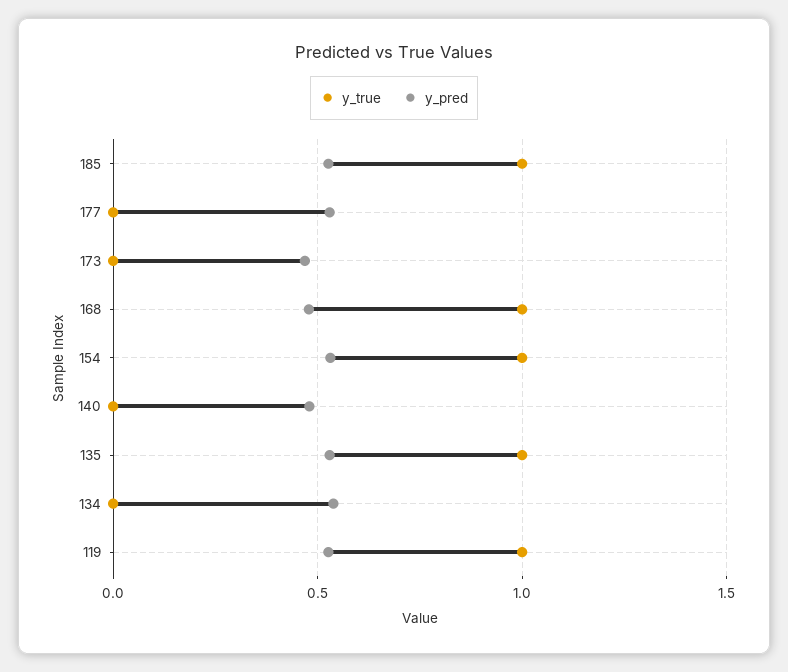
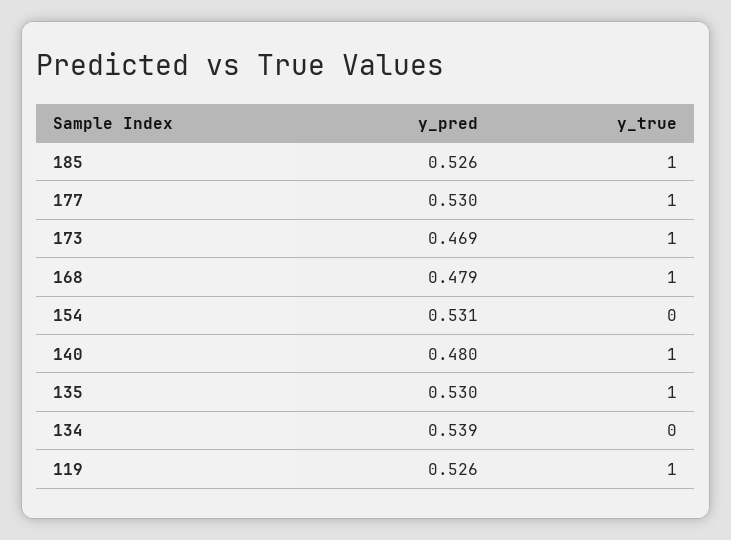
y_true, 177: 0 -> 1
y_true, 173: 0 -> 1
y_true, 154: 1 -> 0
y_true, 140: 0 -> 1

